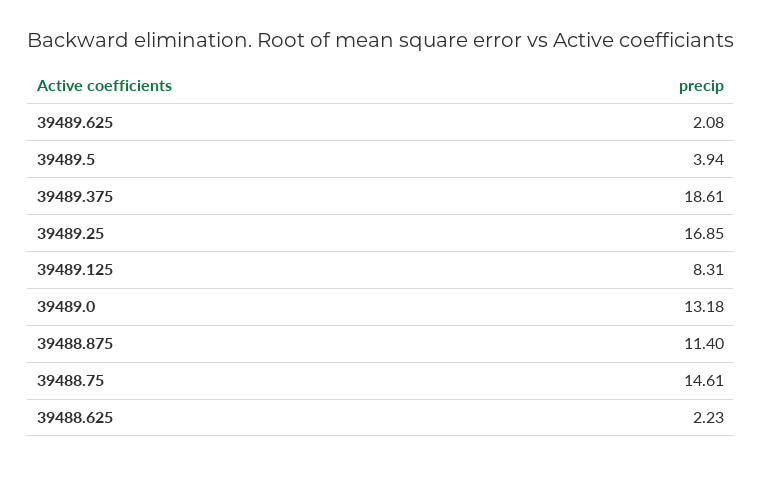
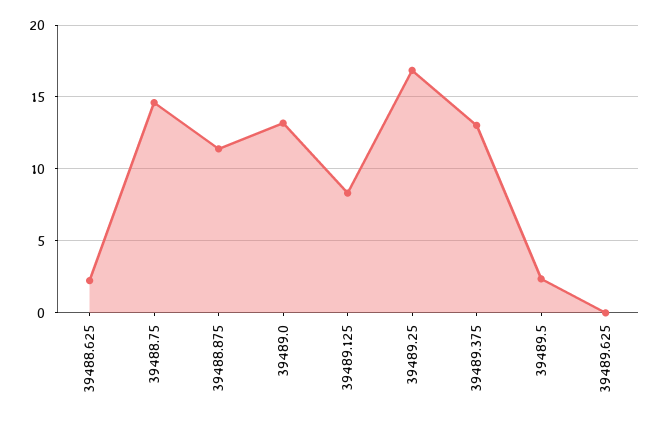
39489.625: 2.08 -> 0
39489.5: 3.94 -> 2.5
39489.375: 18.61 -> 13

